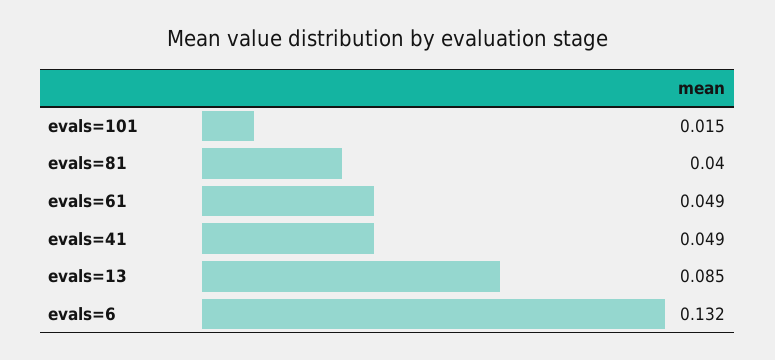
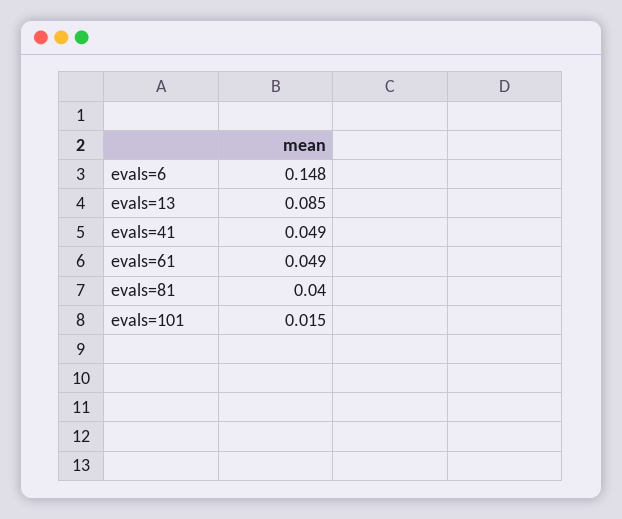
evals=6: 0.132 -> 0.148

